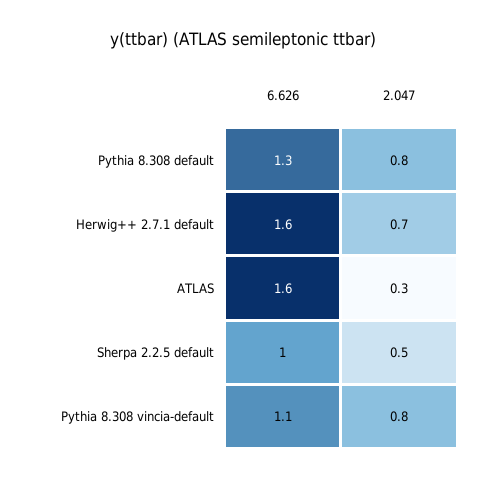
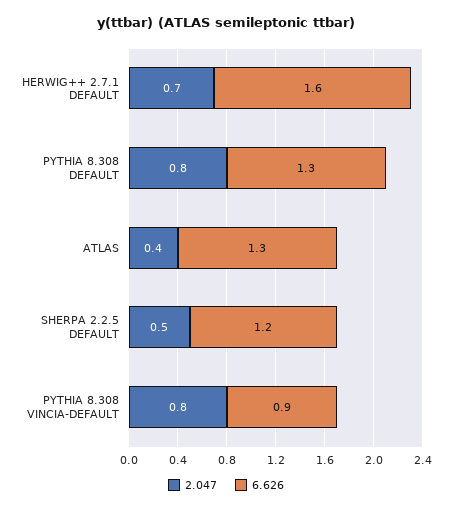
6.626, ATLAS: 1.6 -> 1.3
2.047, ATLAS: 0.3 -> 0.4
6.626, Sherpa 2.2.5 default: 1 -> 1.2
6.626, Pythia 8.308 vincia-default: 1.1 -> 0.9

